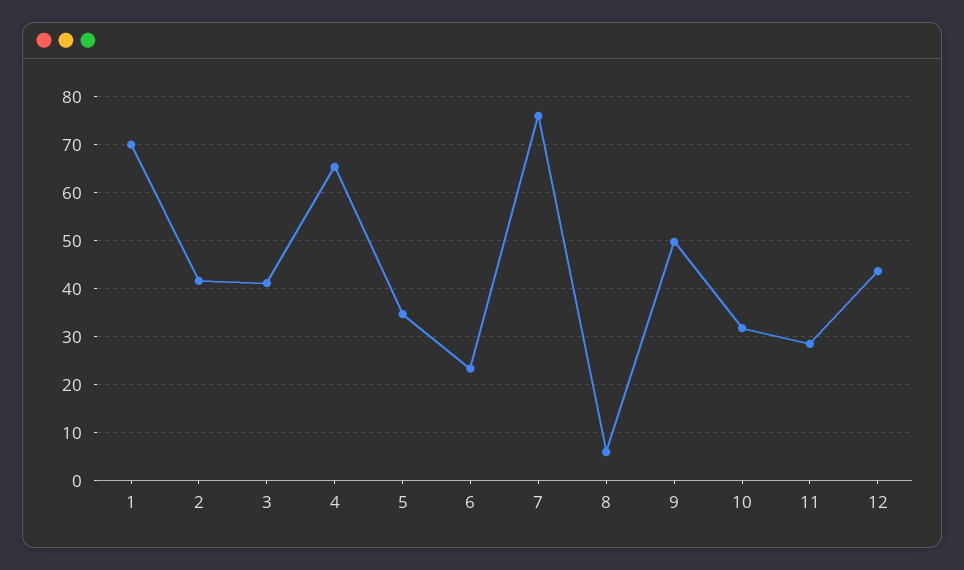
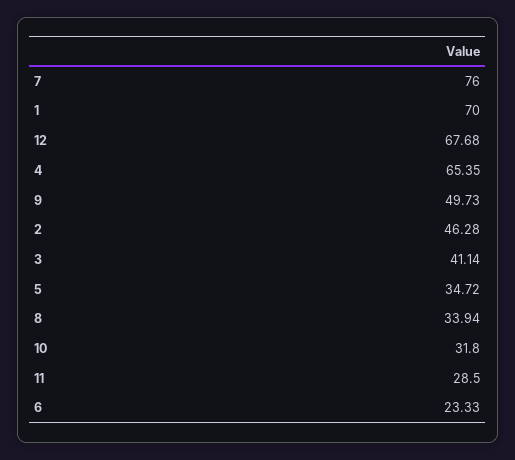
2: 42 -> 46.28
8: 6 -> 33.94
12: 44 -> 67.68

